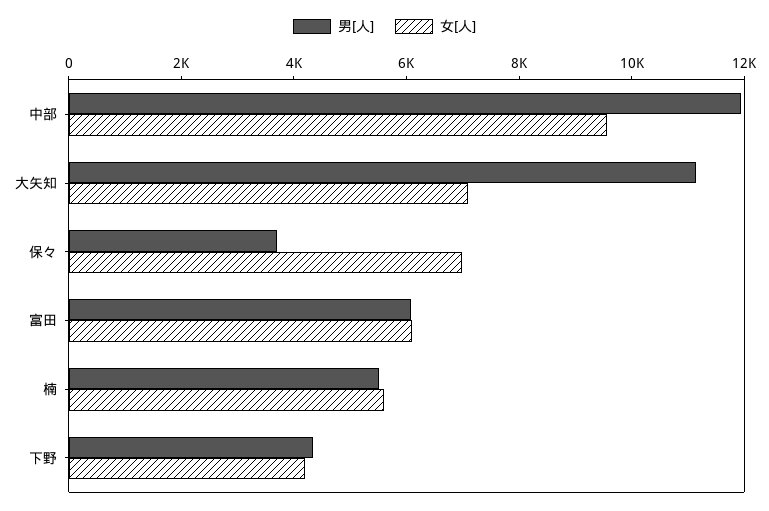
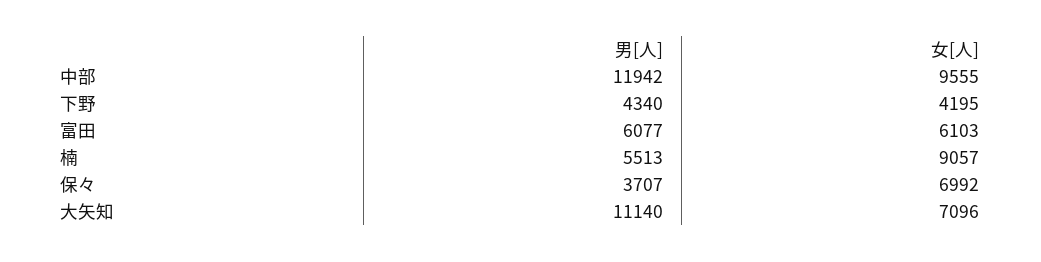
女[人], 楠: 5500 -> 9057

